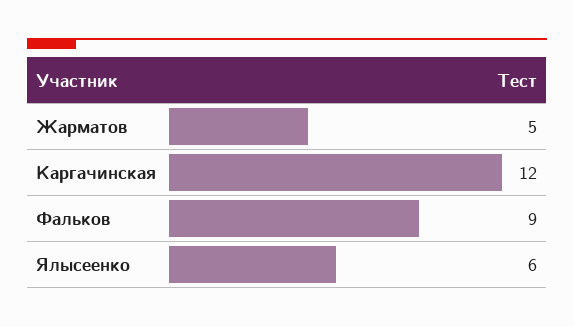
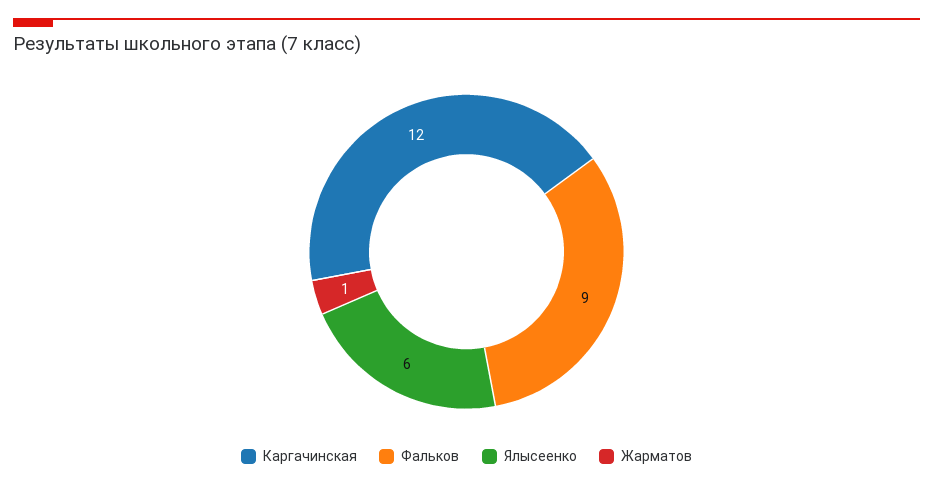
Жарматов: 5 -> 1

